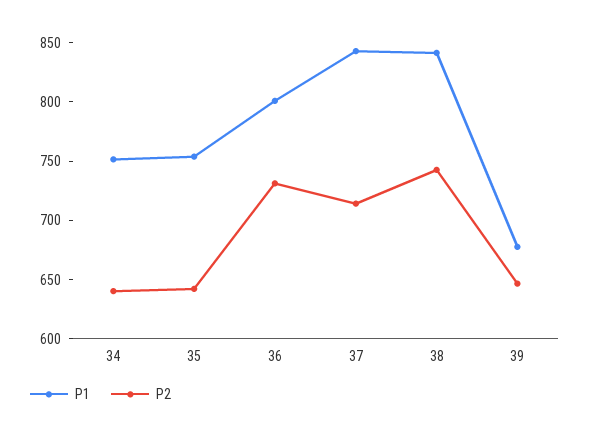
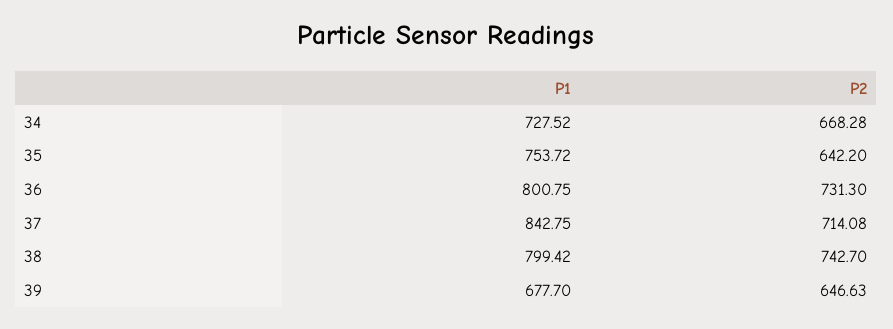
P1, 34: 750 -> 727.52
P2, 34: 640 -> 668.28
P1, 38: 840 -> 799.42

